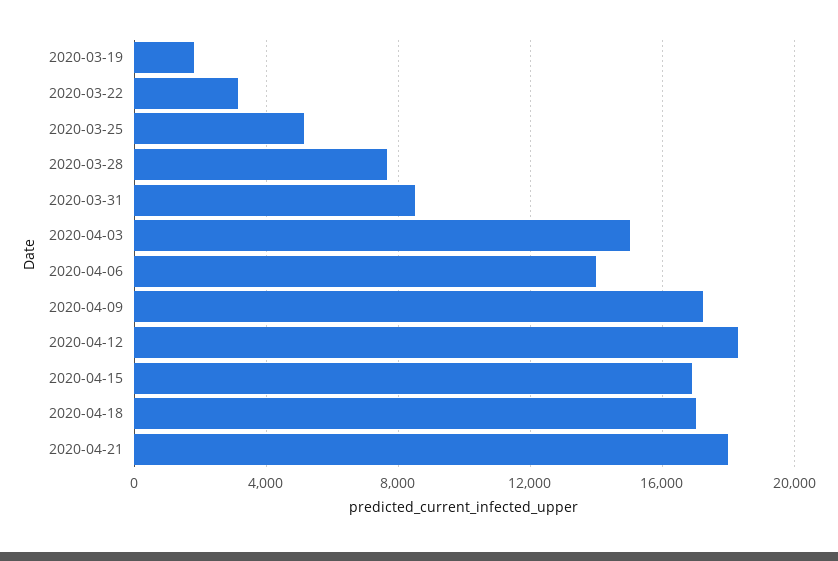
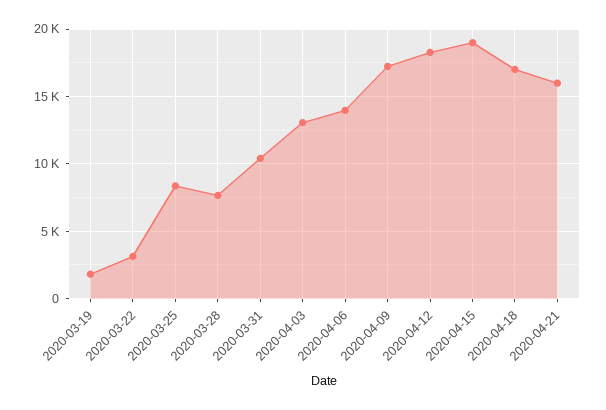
2020-03-25: 5000 -> 8500
2020-03-31: 8500 -> 10500
2020-04-03: 15000 -> 13000
2020-04-15: 17000 -> 19000
2020-04-21: 18000 -> 16000

